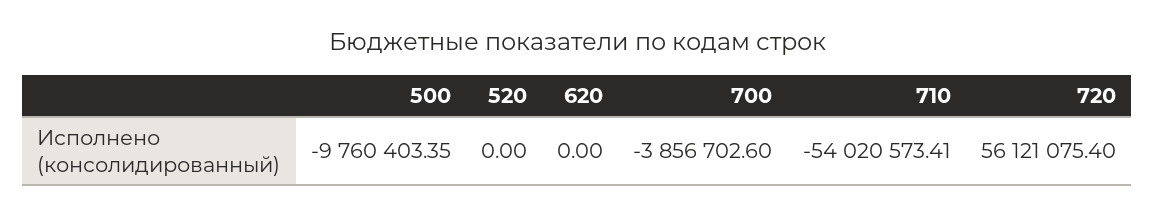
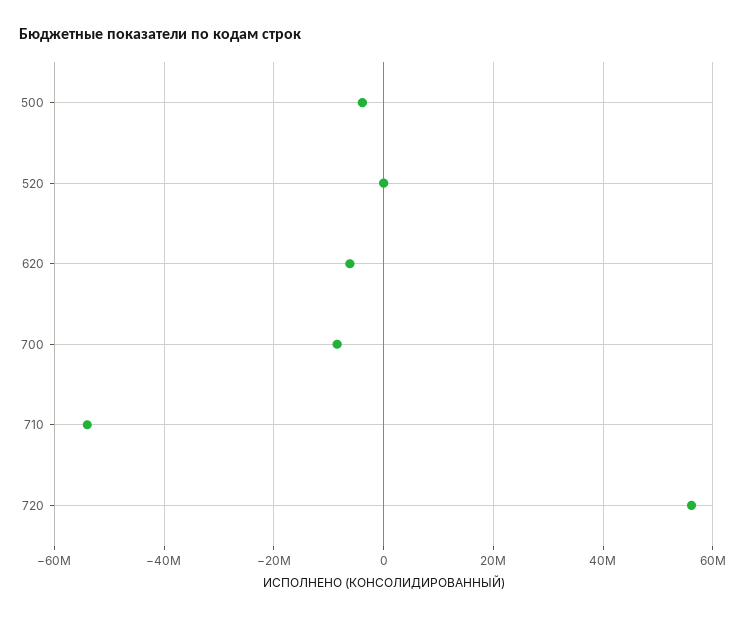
500: -9760403.35 -> -4000000
620: 0 -> -6000000
700: -3856702.6 -> -8000000

